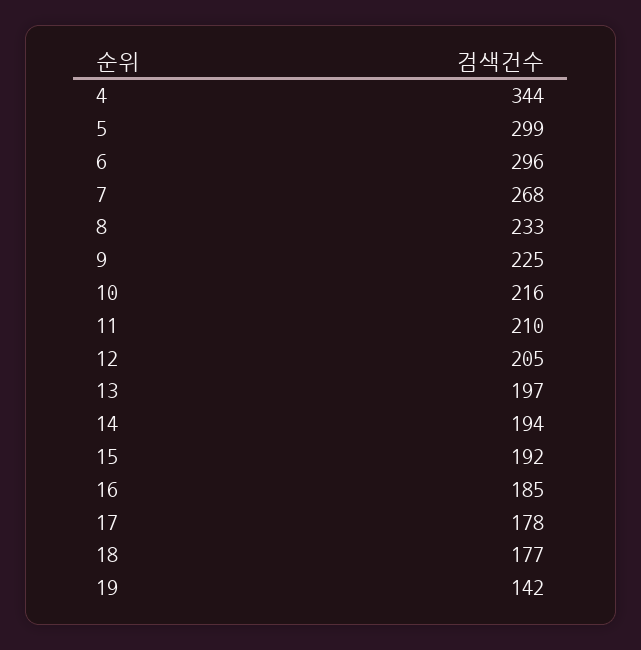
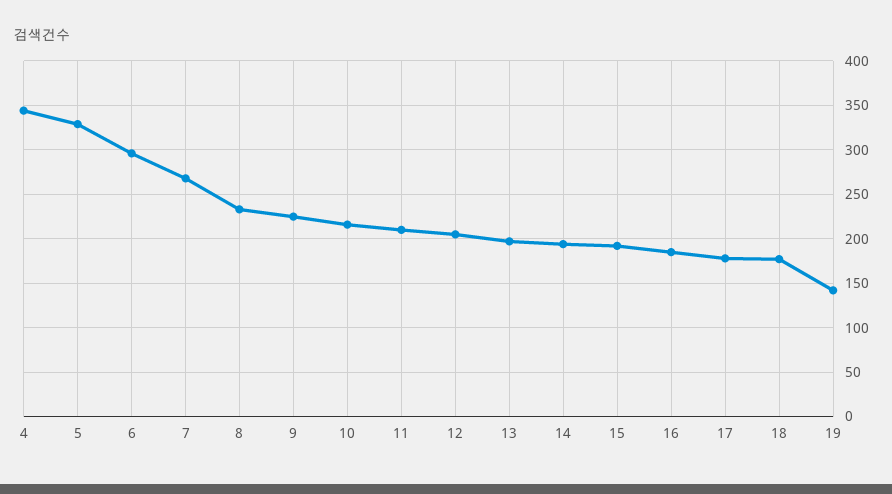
5: 299 -> 330

